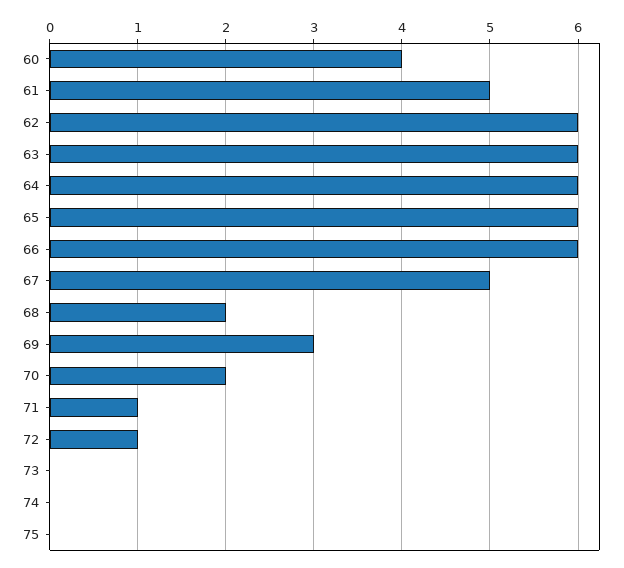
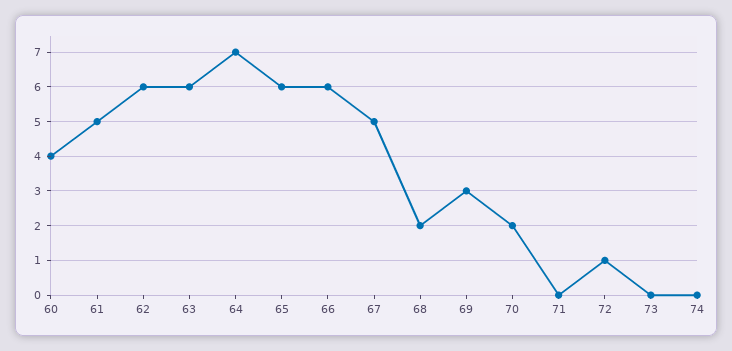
64: 6 -> 7
71: 1 -> 0
75: 0 -> none

